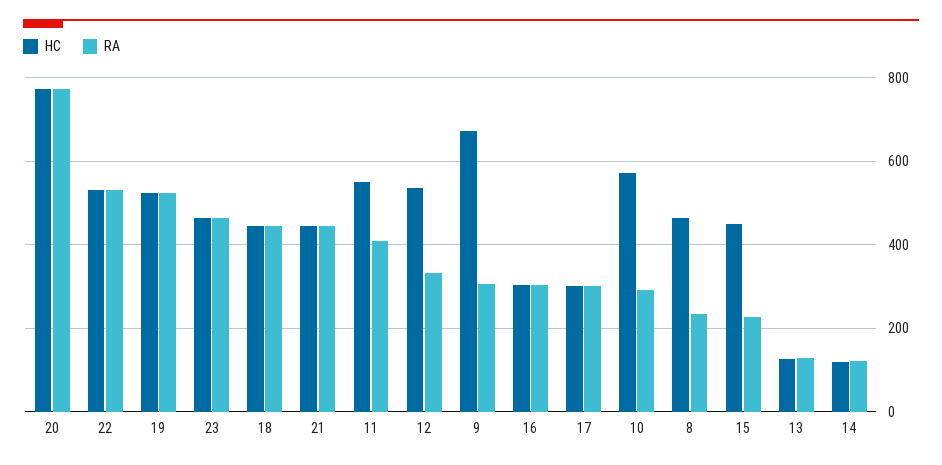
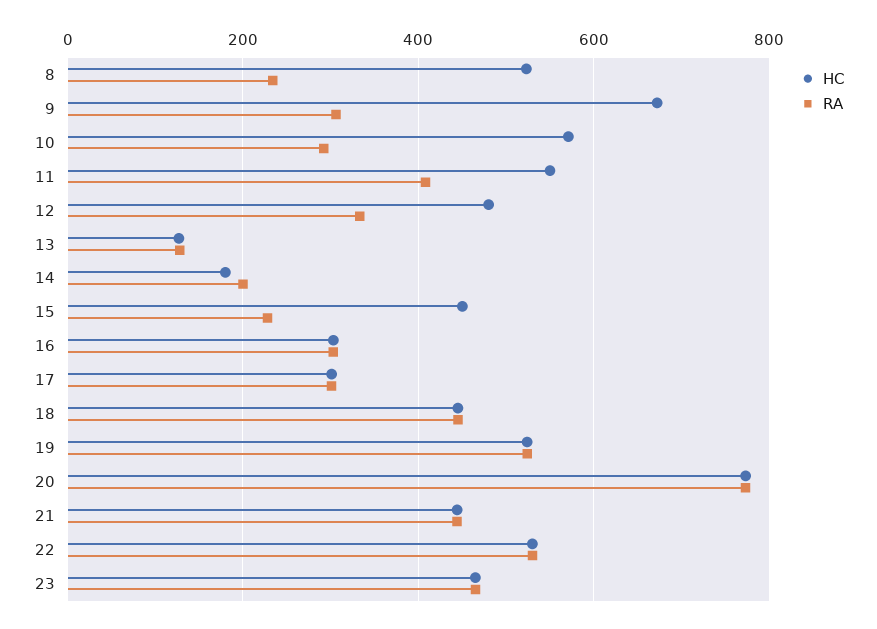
HC, 12: 540 -> 480
HC, 8: 460 -> 520
HC, 14: 120 -> 180
RA, 14: 120 -> 200

